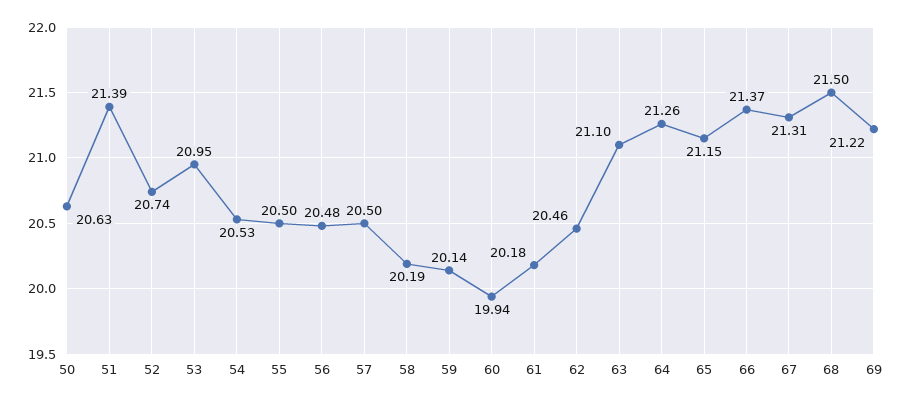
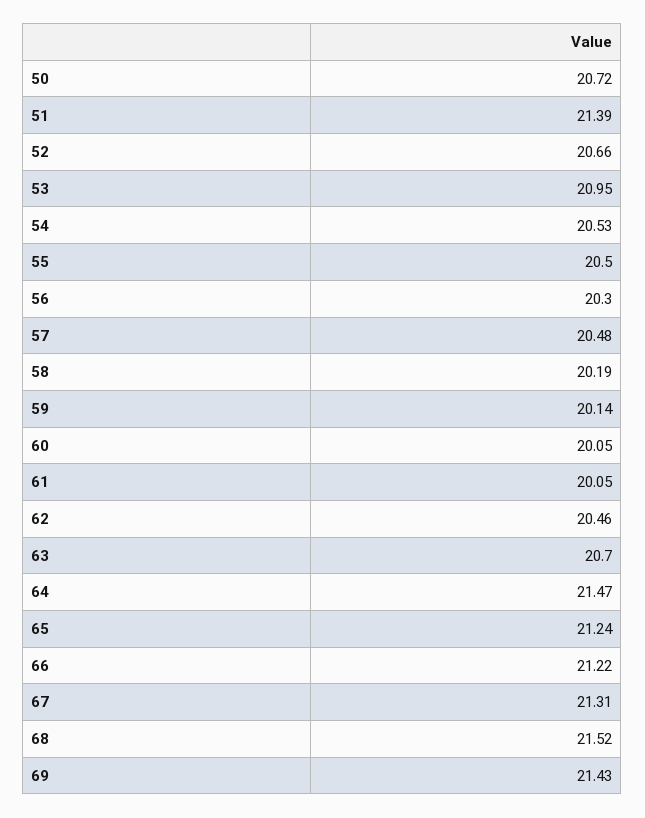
50: 20.63 -> 20.72
52: 20.74 -> 20.66
56: 20.48 -> 20.3
57: 20.5 -> 20.48
60: 19.94 -> 20.05
61: 20.18 -> 20.05
63: 21.1 -> 20.7
64: 21.26 -> 21.47
65: 21.15 -> 21.24
66: 21.37 -> 21.22
68: 21.5 -> 21.52
69: 21.22 -> 21.43

